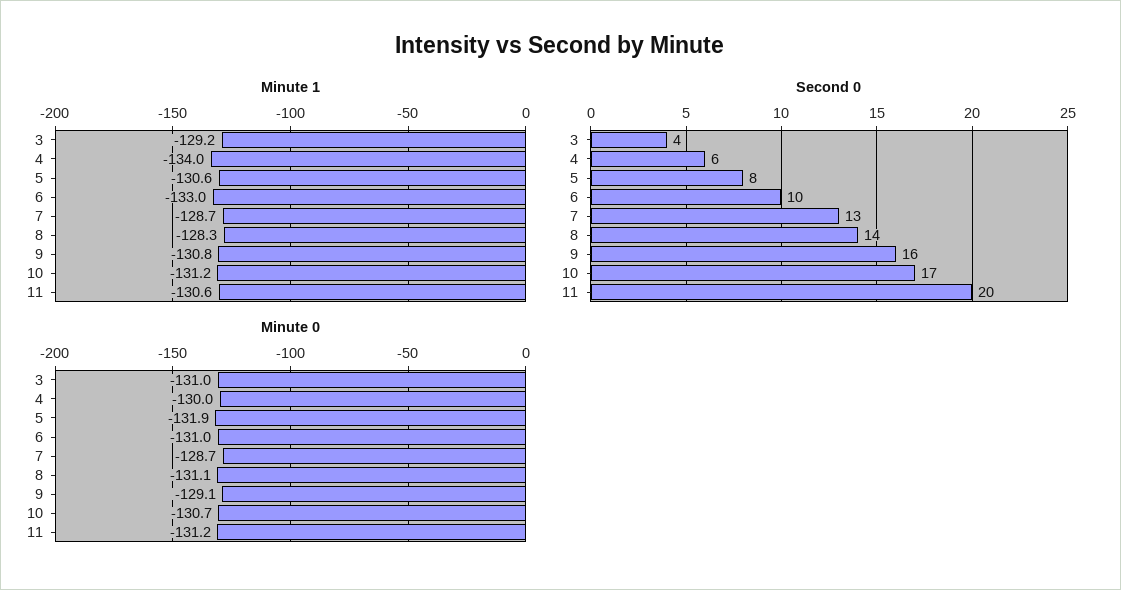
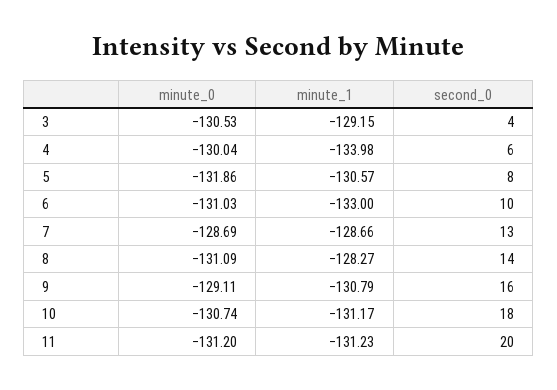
Minute 1, 11: -130.6 -> -131.23
Second 0, 10: 17 -> 18
Minute 0, 3: -131 -> -130.53

